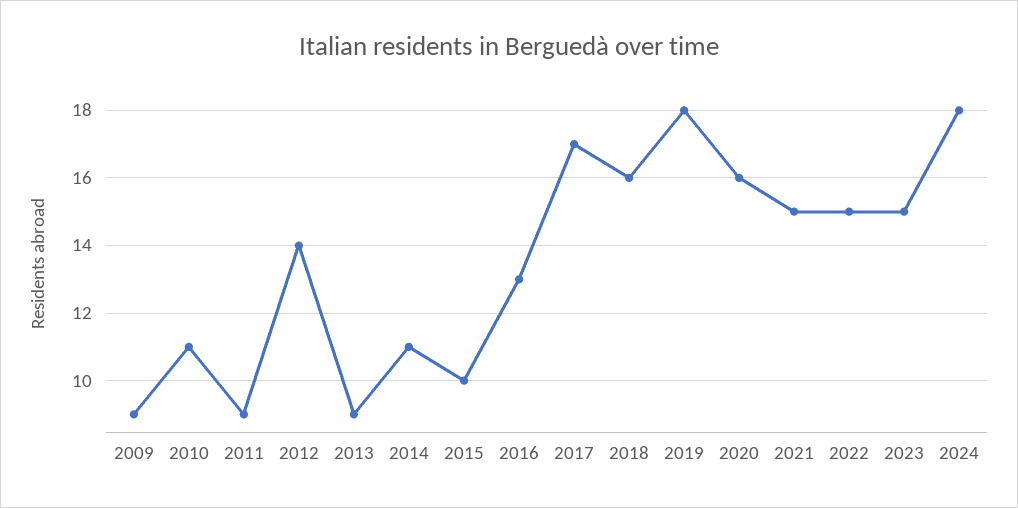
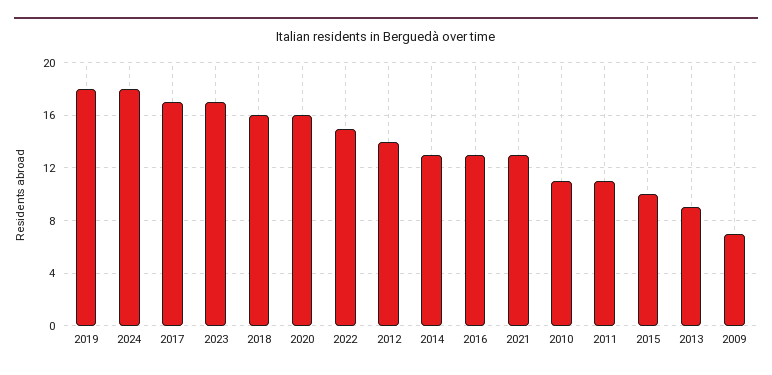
2009: 9 -> 7
2011: 9 -> 11
2014: 11 -> 13
2021: 15 -> 13
2023: 15 -> 17

